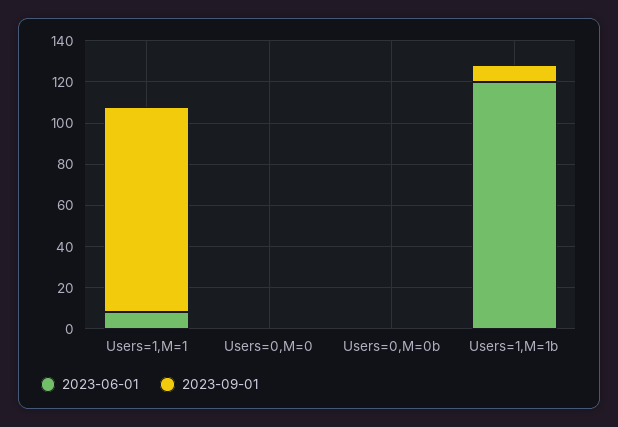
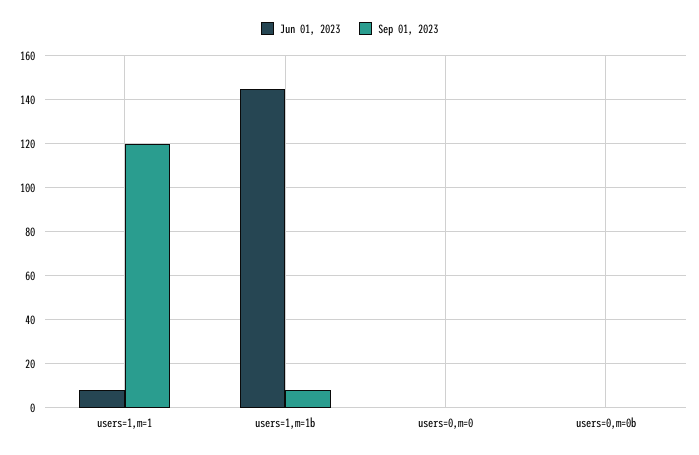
2023-09-01, Users=1,M=1: 100 -> 120
2023-06-01, Users=1,M=1b: 120 -> 145

